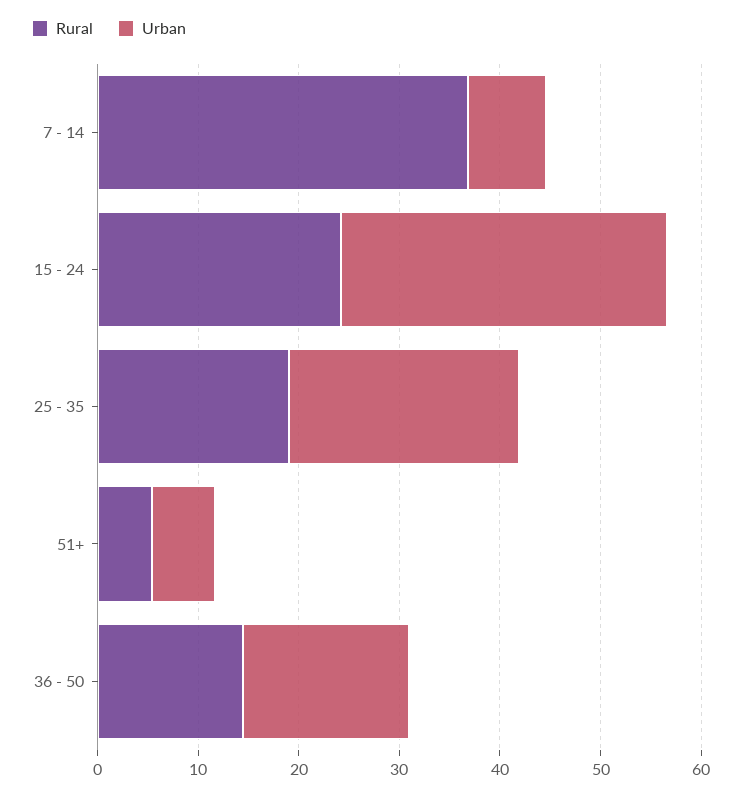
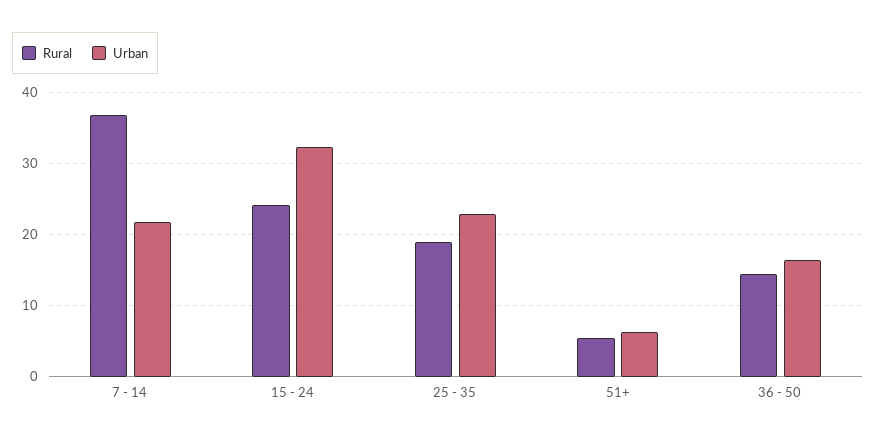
Urban, 7 - 14: 8 -> 22

